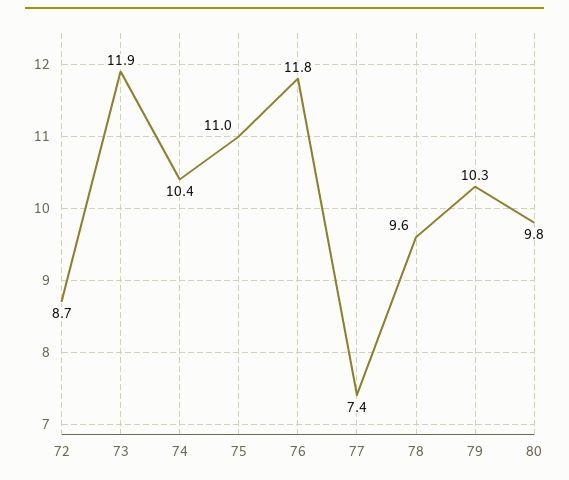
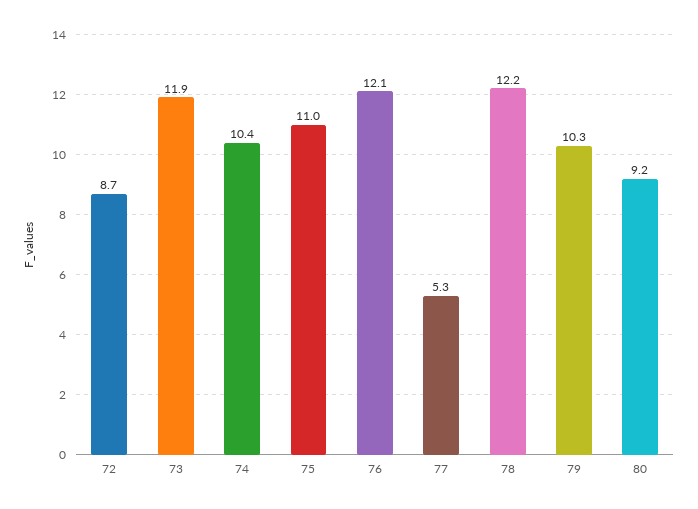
76: 11.8 -> 12.1
77: 7.4 -> 5.3
78: 9.6 -> 12.2
80: 9.8 -> 9.2

